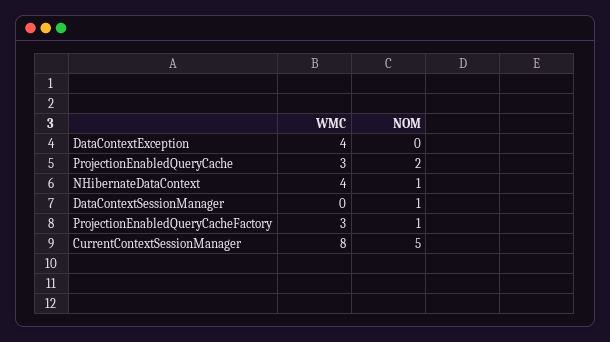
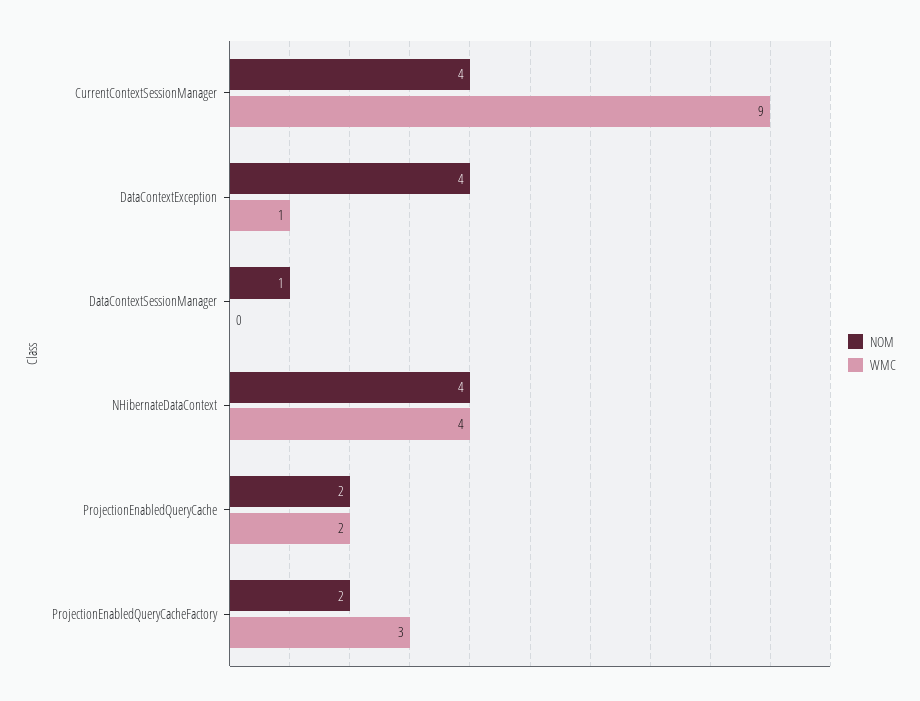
WMC, DataContextException: 4 -> 1
NOM, DataContextException: 0 -> 4
WMC, ProjectionEnabledQueryCache: 3 -> 2
NOM, NHibernateDataContext: 1 -> 4
NOM, ProjectionEnabledQueryCacheFactory: 1 -> 2
WMC, CurrentContextSessionManager: 8 -> 9
NOM, CurrentContextSessionManager: 5 -> 4

